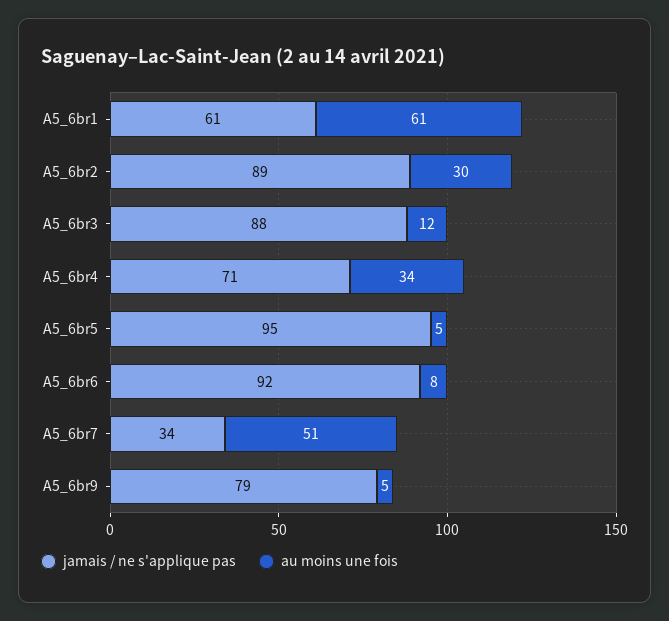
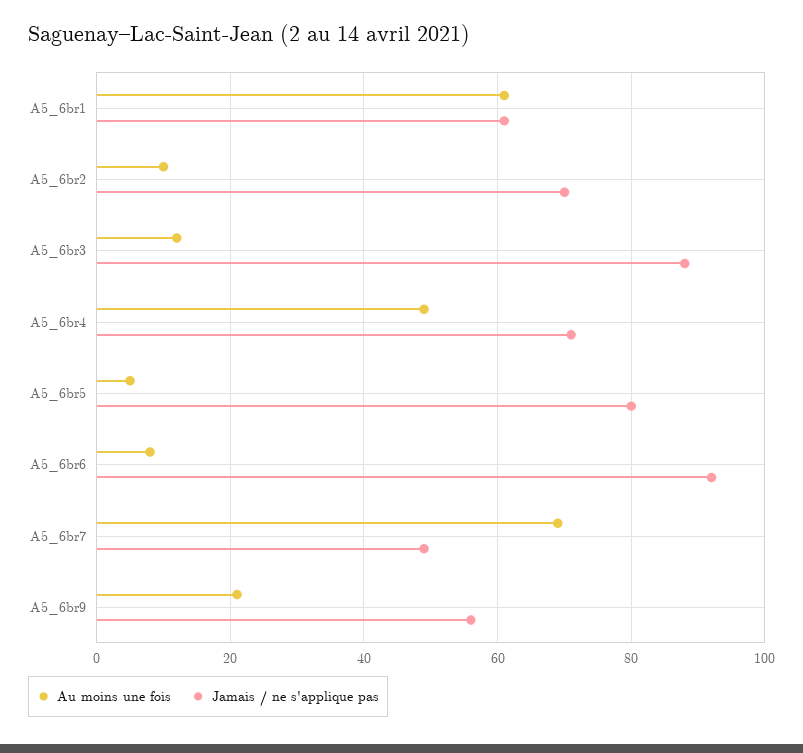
jamais / ne s'applique pas, A5_6br2: 89 -> 70
au moins une fois, A5_6br2: 30 -> 10
au moins une fois, A5_6br4: 34 -> 50
jamais / ne s'applique pas, A5_6br5: 95 -> 80
jamais / ne s'applique pas, A5_6br7: 34 -> 50
au moins une fois, A5_6br7: 51 -> 70
jamais / ne s'applique pas, A5_6br9: 79 -> 55
au moins une fois, A5_6br9: 5 -> 20

